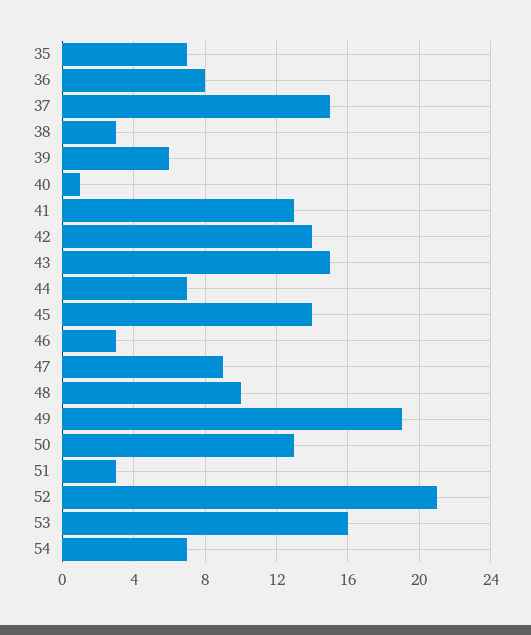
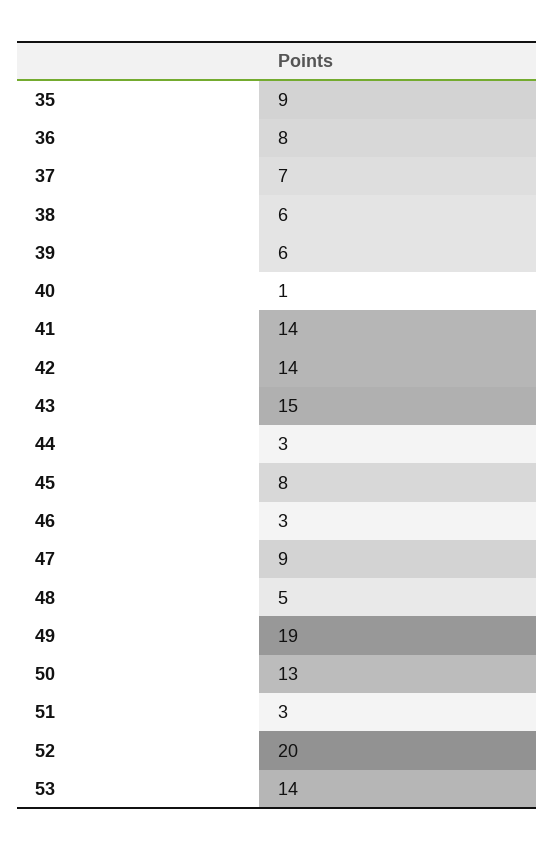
35: 7 -> 9
37: 15 -> 7
38: 3 -> 6
41: 13 -> 14
44: 7 -> 3
45: 14 -> 8
48: 10 -> 5
52: 21 -> 20
53: 16 -> 14
54: 7 -> none

